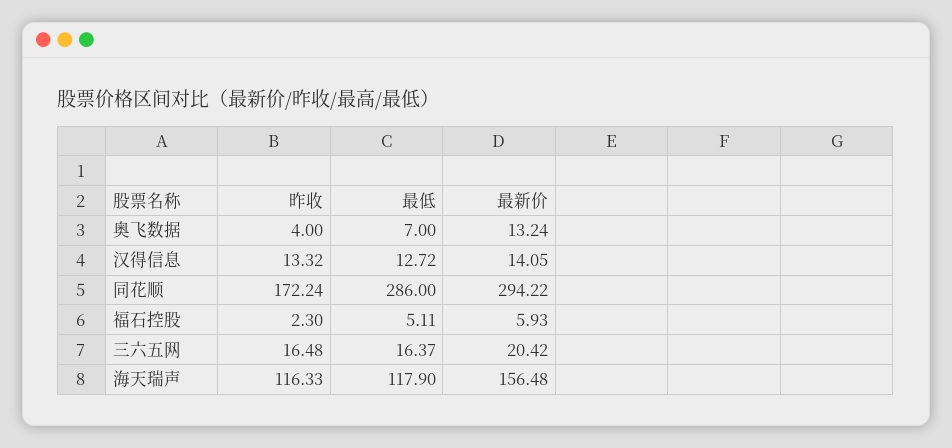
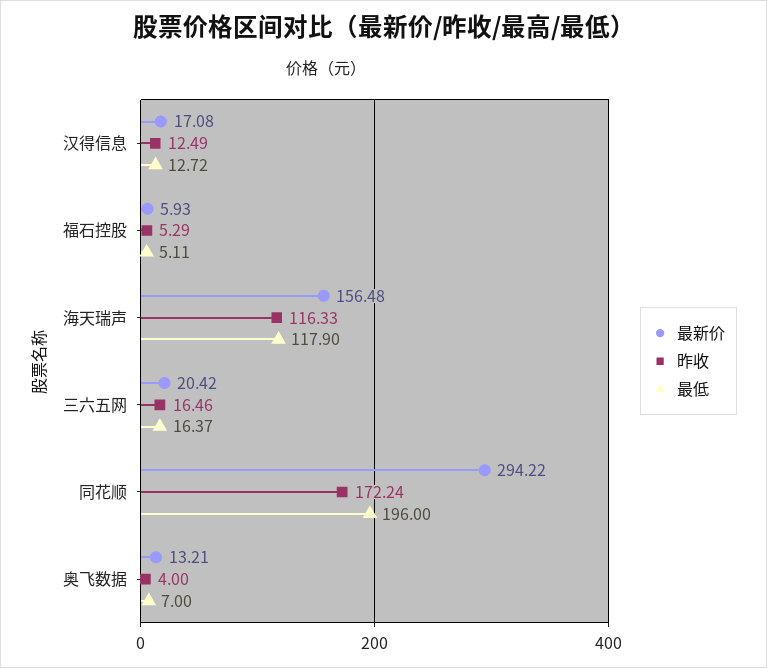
最新价, 奥飞数据: 13.24 -> 13.21
昨收, 汉得信息: 13.32 -> 12.49
最新价, 汉得信息: 14.05 -> 17.08
最低, 同花顺: 286 -> 196
昨收, 福石控股: 2.3 -> 5.29
昨收, 三六五网: 16.48 -> 16.46

